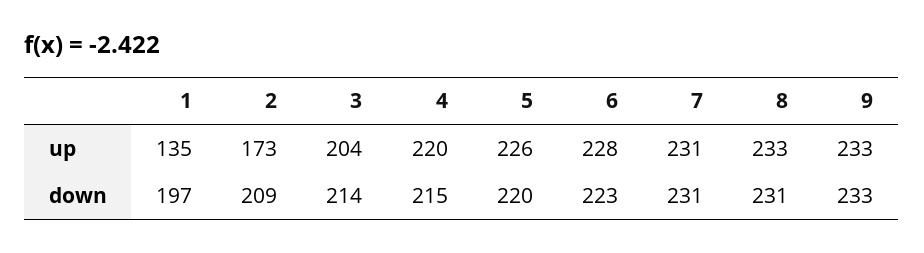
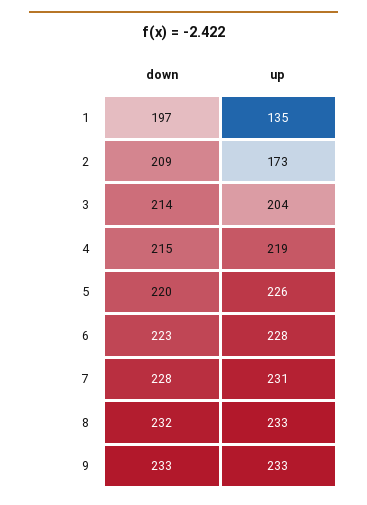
4, up: 220 -> 219
7, down: 231 -> 228
8, down: 231 -> 232

